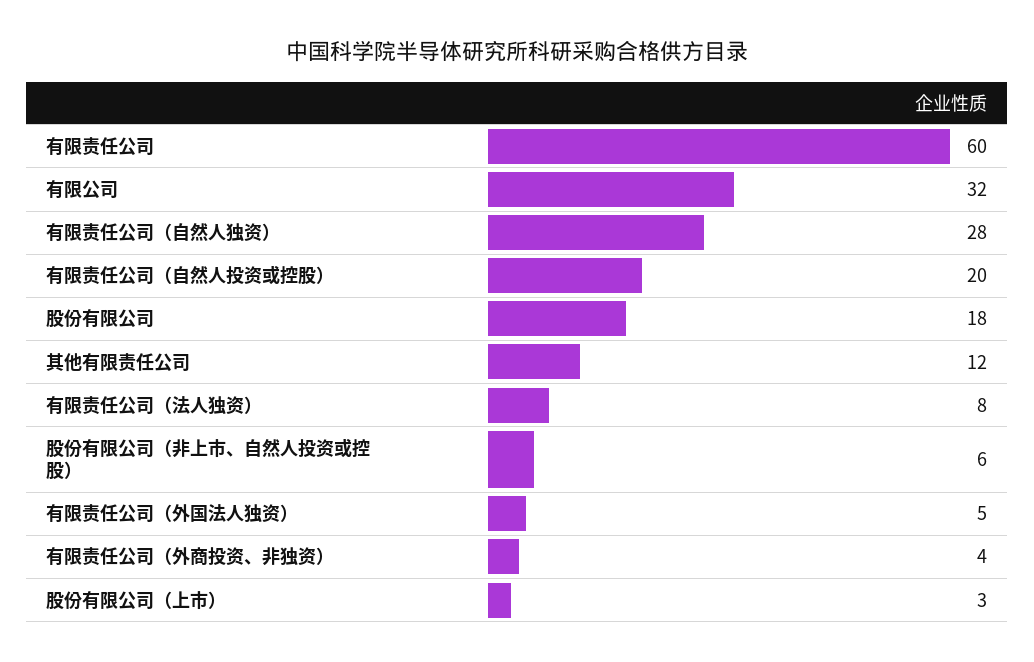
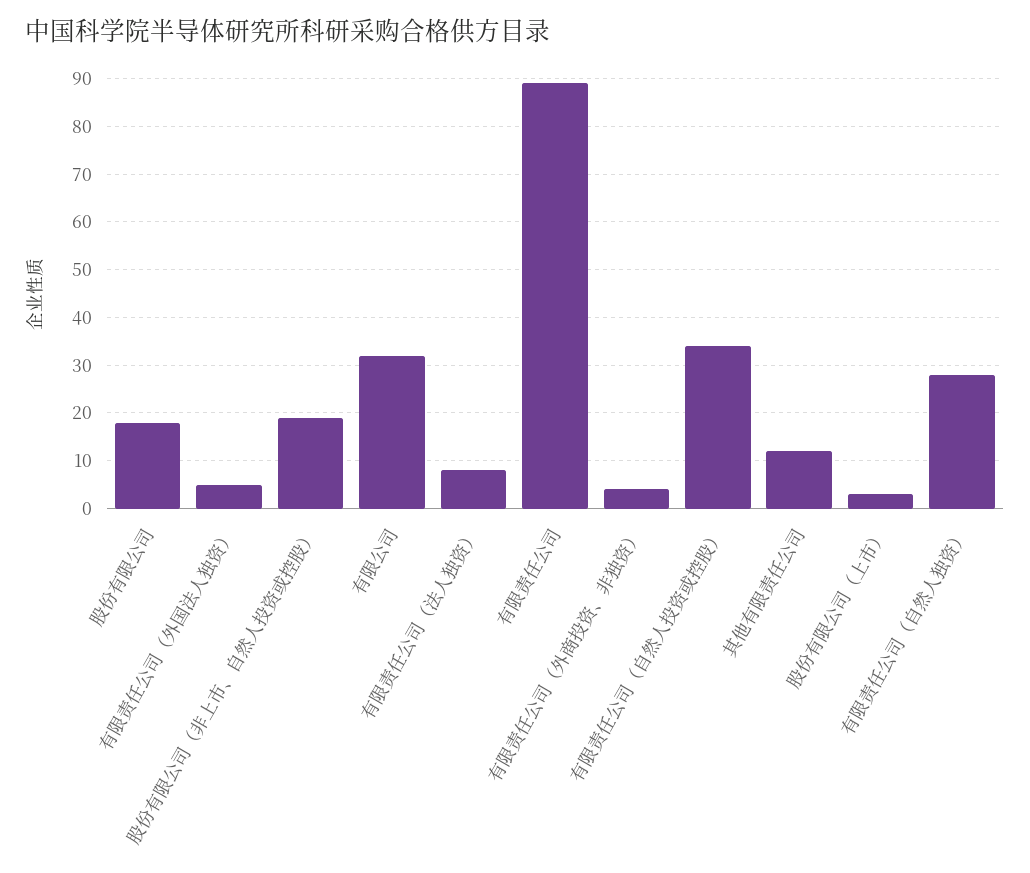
有限责任公司: 60 -> 90
有限责任公司（自然人投资或控股）: 20 -> 35
股份有限公司（非上市、自然人投资或控股）: 6 -> 20

